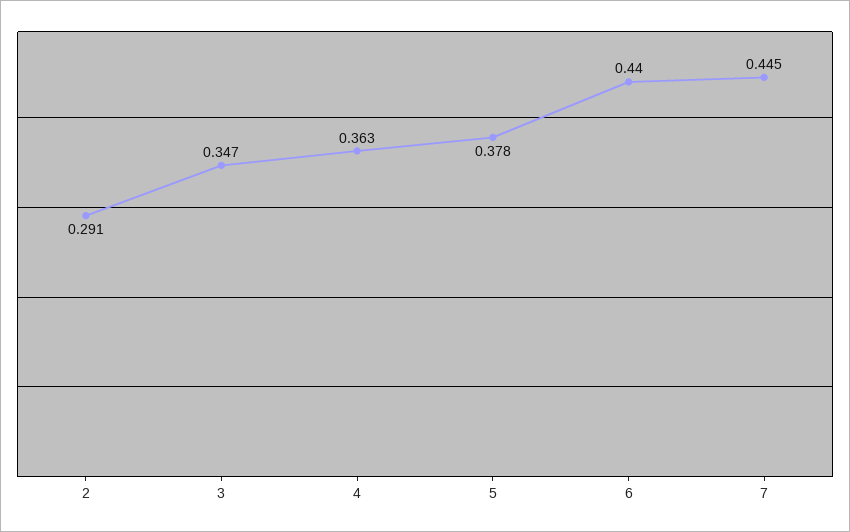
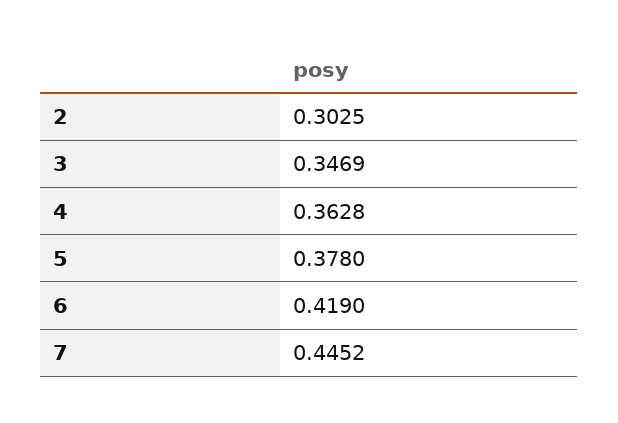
2: 0.291 -> 0.3025
6: 0.44 -> 0.419

